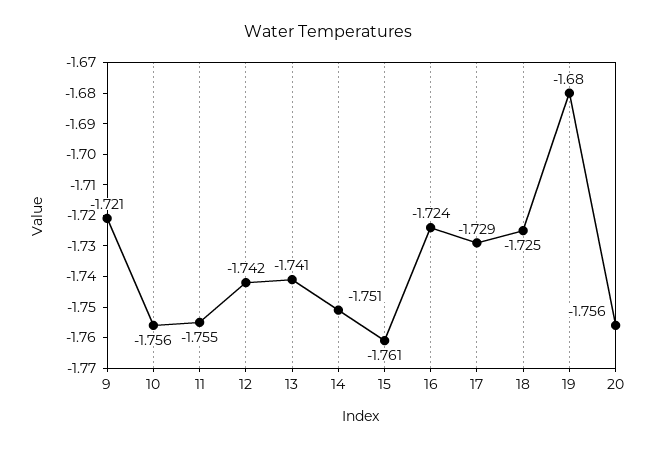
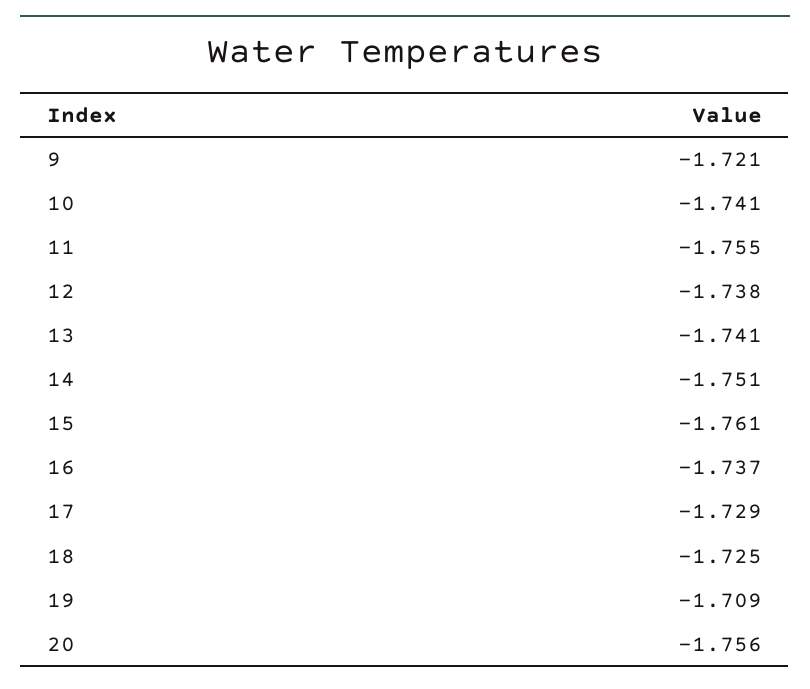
10: -1.756 -> -1.741
12: -1.742 -> -1.738
16: -1.724 -> -1.737
19: -1.68 -> -1.709

